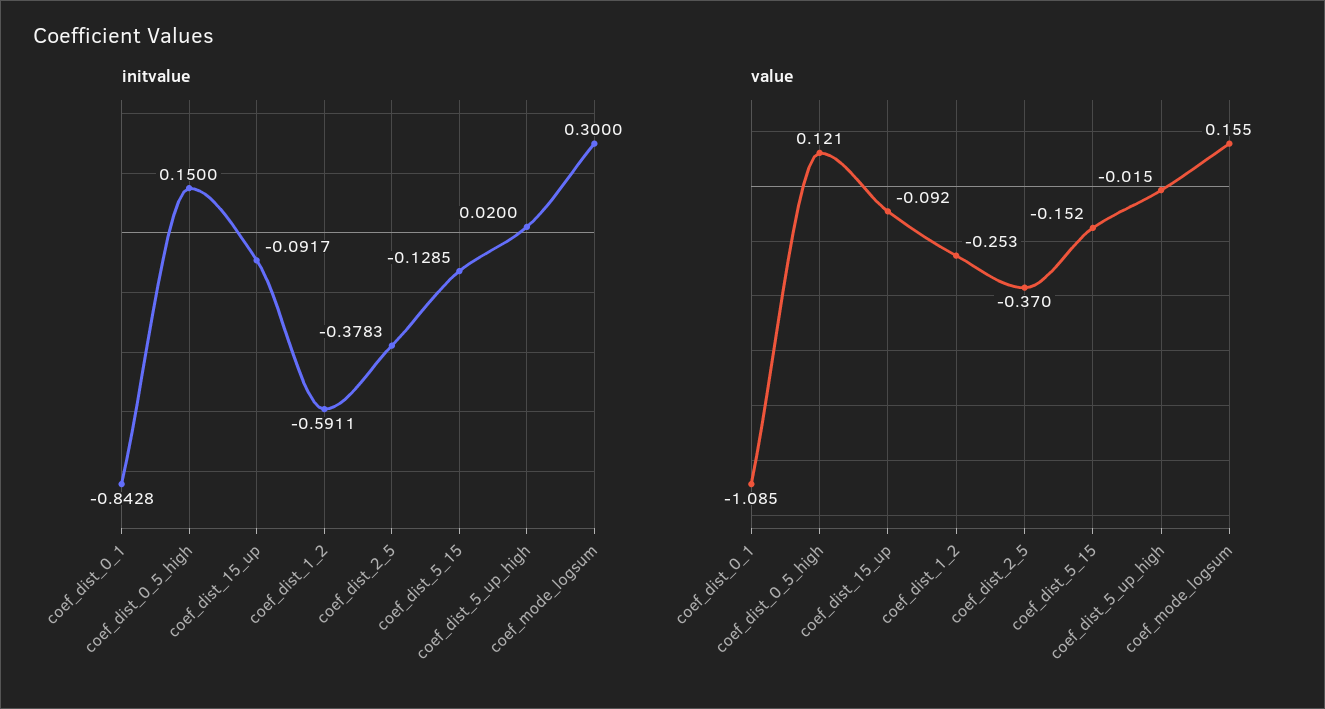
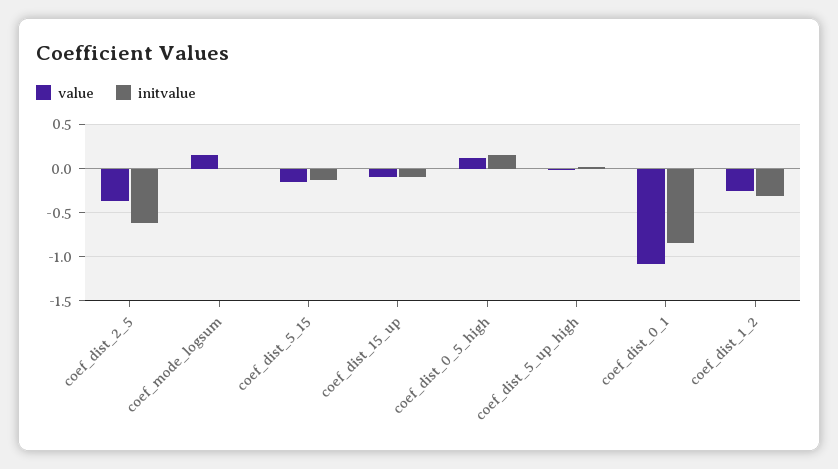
initvalue, coef_dist_1_2: -0.5911 -> -0.3
initvalue, coef_dist_2_5: -0.3783 -> -0.6
initvalue, coef_mode_logsum: 0.3 -> 0

